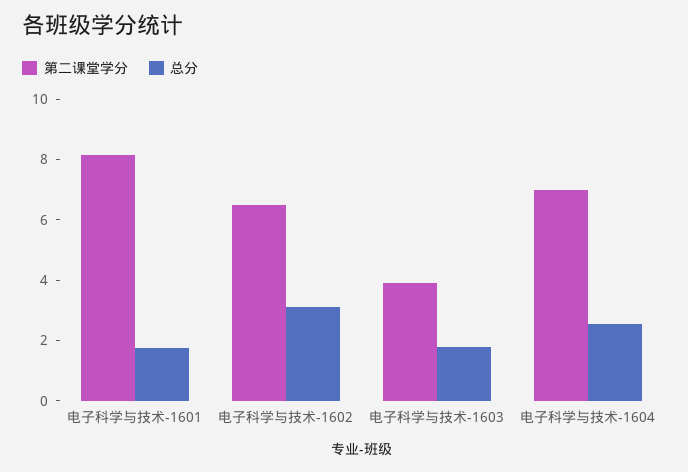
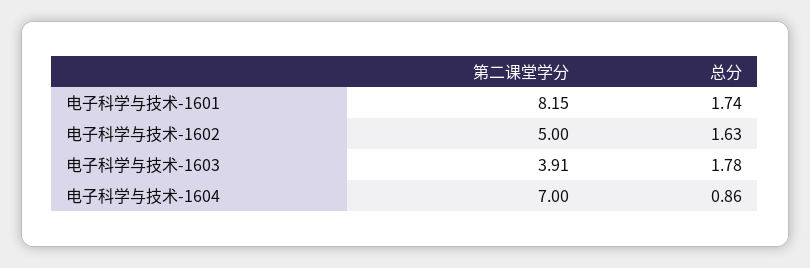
第二课堂学分, 电子科学与技术-1602: 6.5 -> 5
总分, 电子科学与技术-1602: 3 -> 1.63
总分, 电子科学与技术-1604: 2.5 -> 0.86

